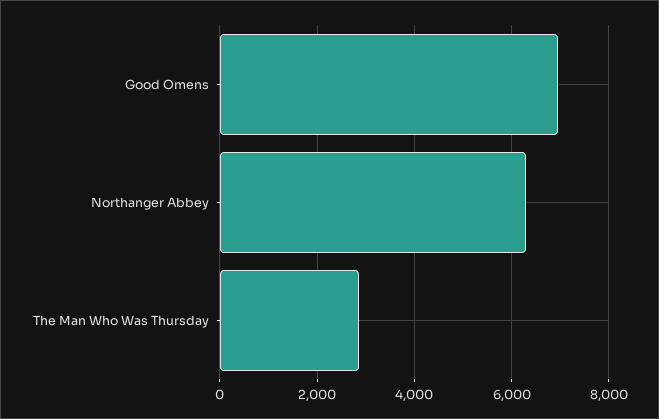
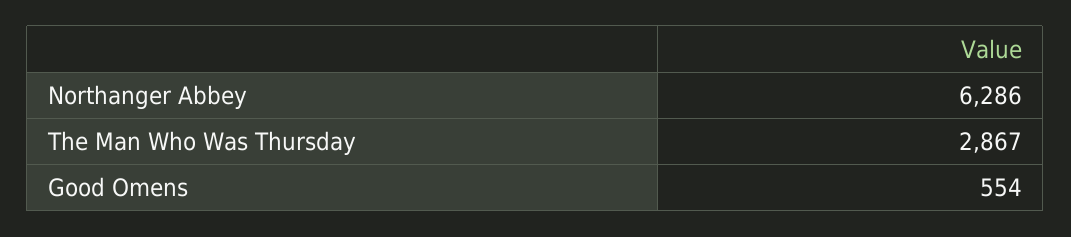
Good Omens: 7000 -> 554

